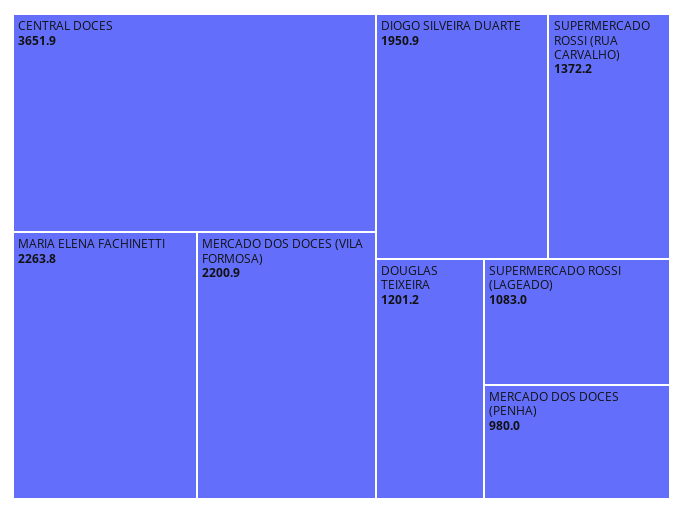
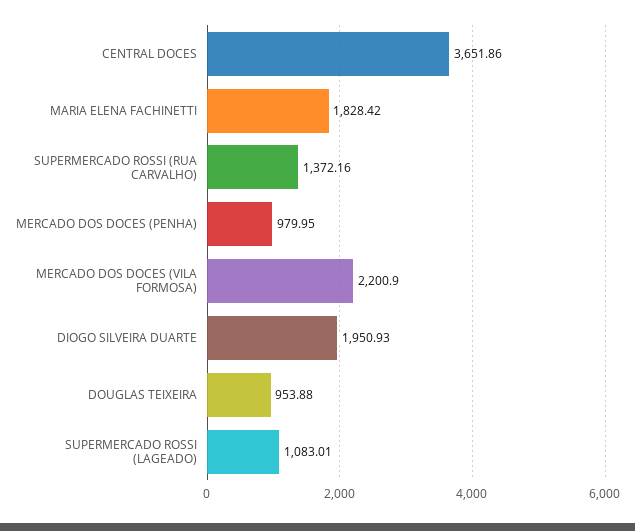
MARIA ELENA FACHINETTI: 2263.8 -> 1828.42
DOUGLAS TEIXEIRA: 1201.2 -> 953.88

